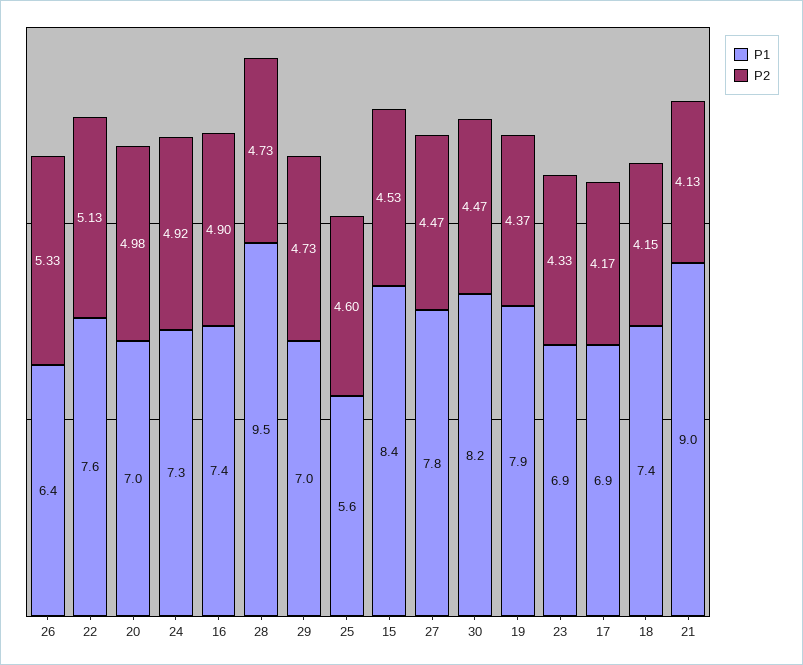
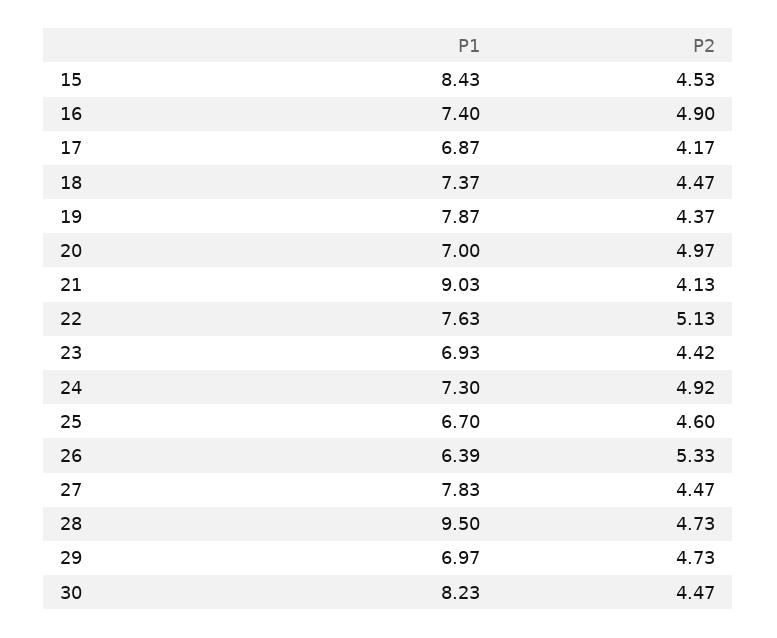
P2, 20: 4.98 -> 4.97
P1, 25: 5.6 -> 6.7
P2, 23: 4.33 -> 4.42
P2, 18: 4.15 -> 4.47

